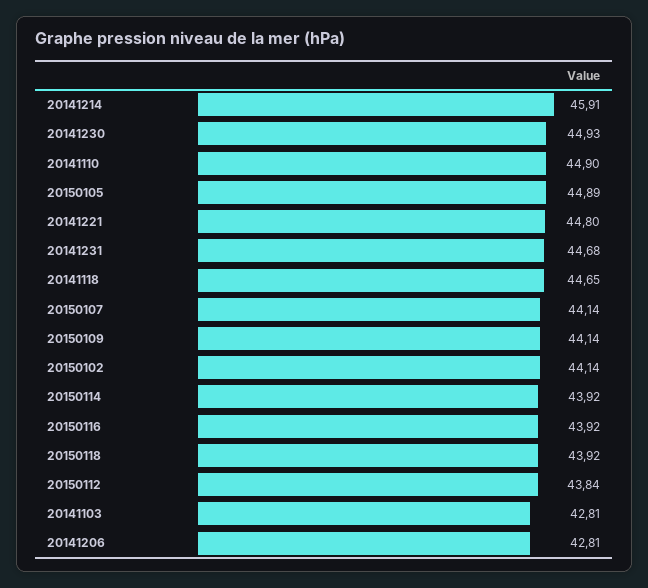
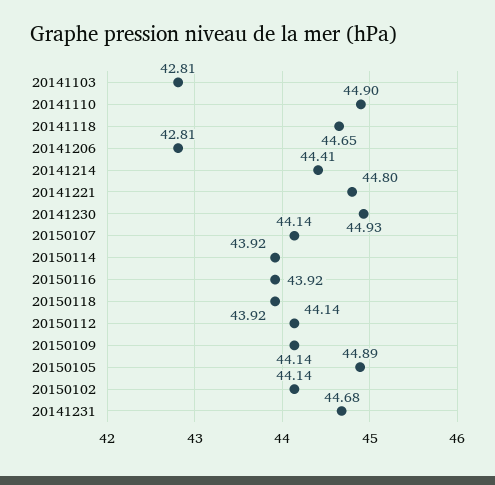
20141214: 45.91 -> 44.41
20150112: 43.84 -> 44.14

